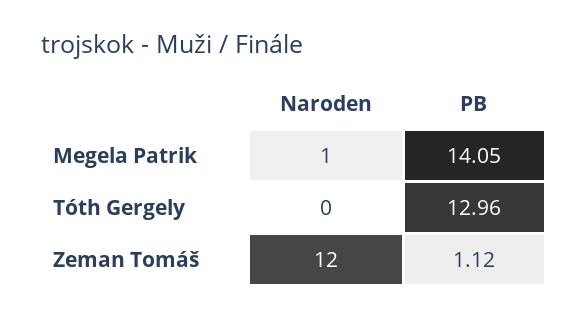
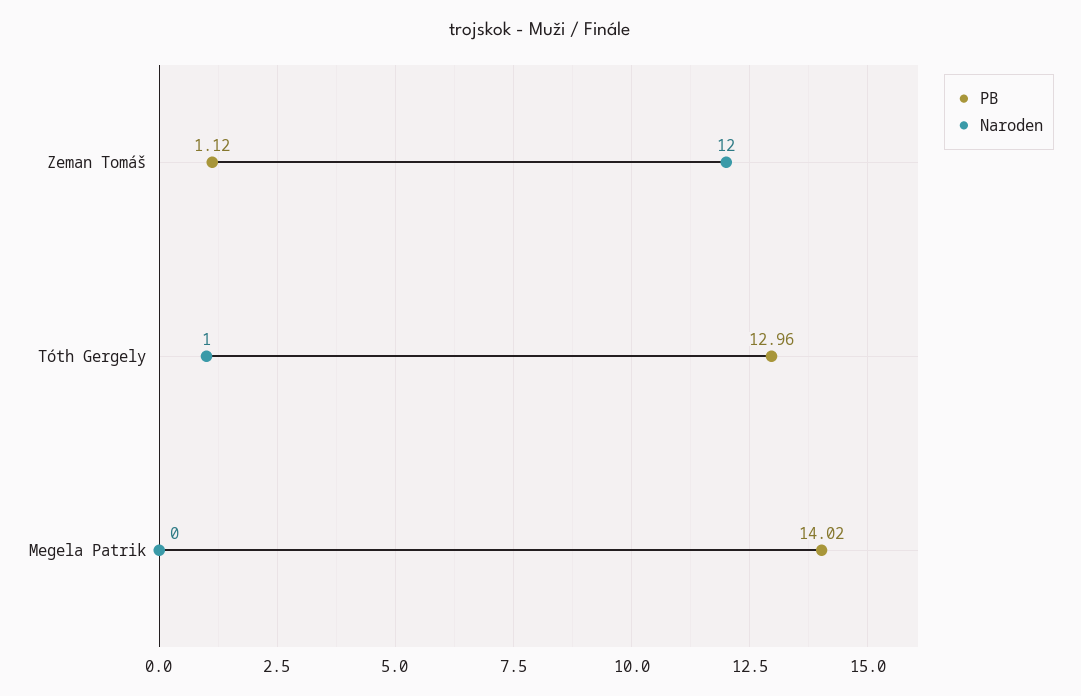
Naroden, Megela Patrik: 1 -> 0
PB, Megela Patrik: 14.05 -> 14.02
Naroden, Tóth Gergely: 0 -> 1

